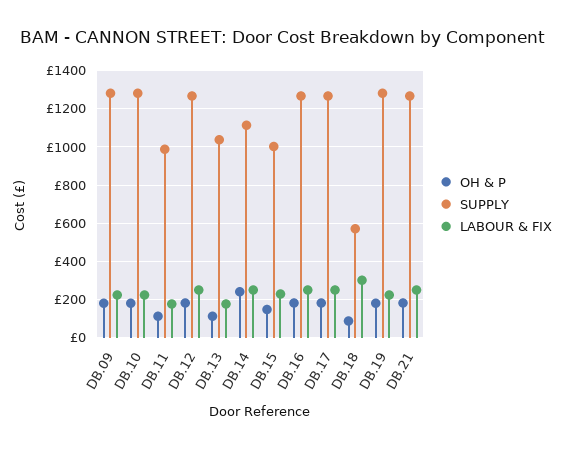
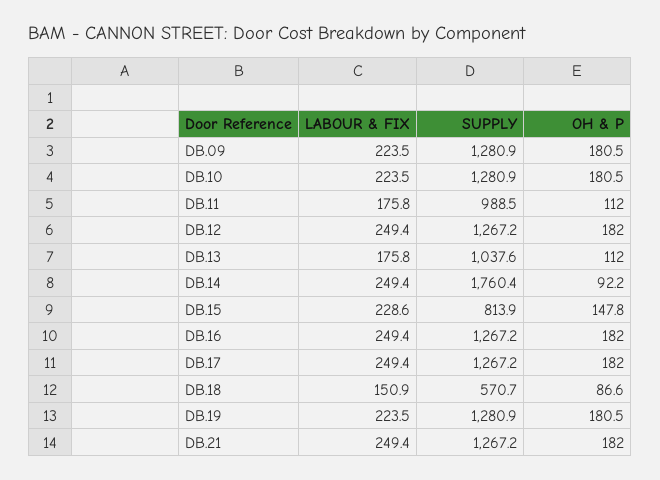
OH & P, DB.14: 250 -> 92.2
SUPPLY, DB.14: 1100 -> 1760.4
SUPPLY, DB.15: 1000 -> 813.9
LABOUR & FIX, DB.18: 300 -> 150.9

